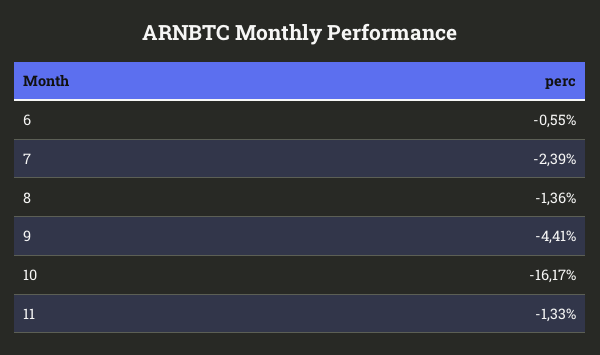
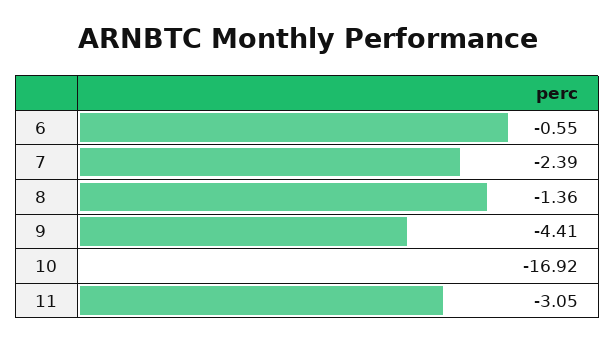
10: -16.17 -> -16.92
11: -1.33 -> -3.05

